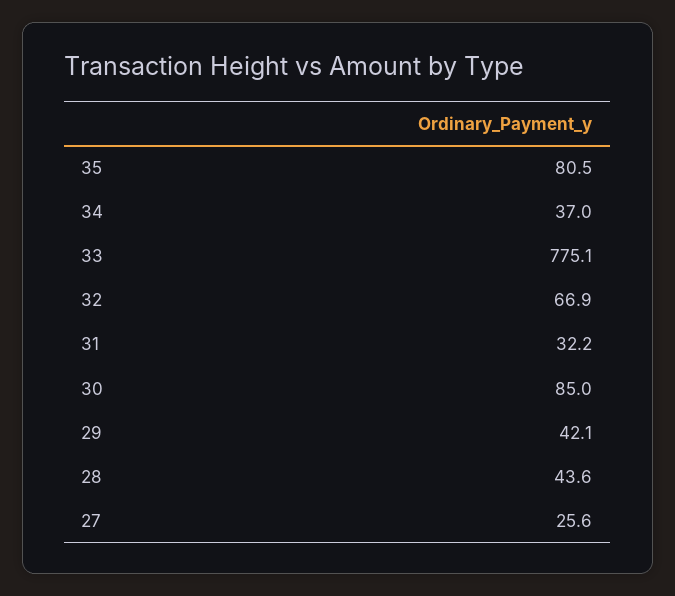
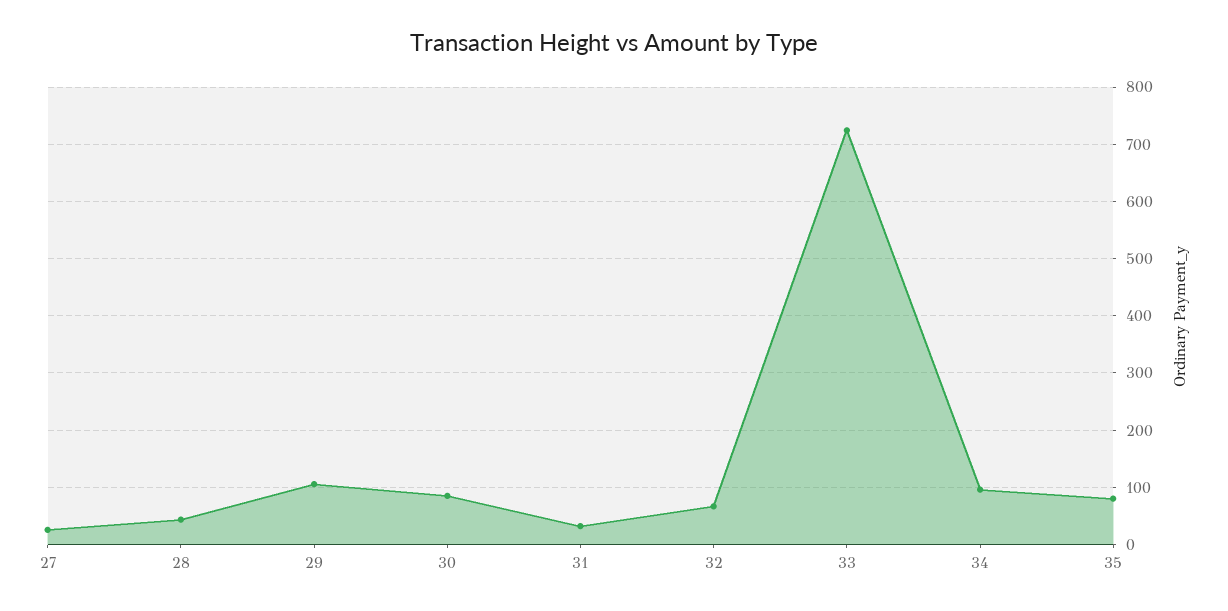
34: 37 -> 100
33: 775.1 -> 720
29: 42.1 -> 100

